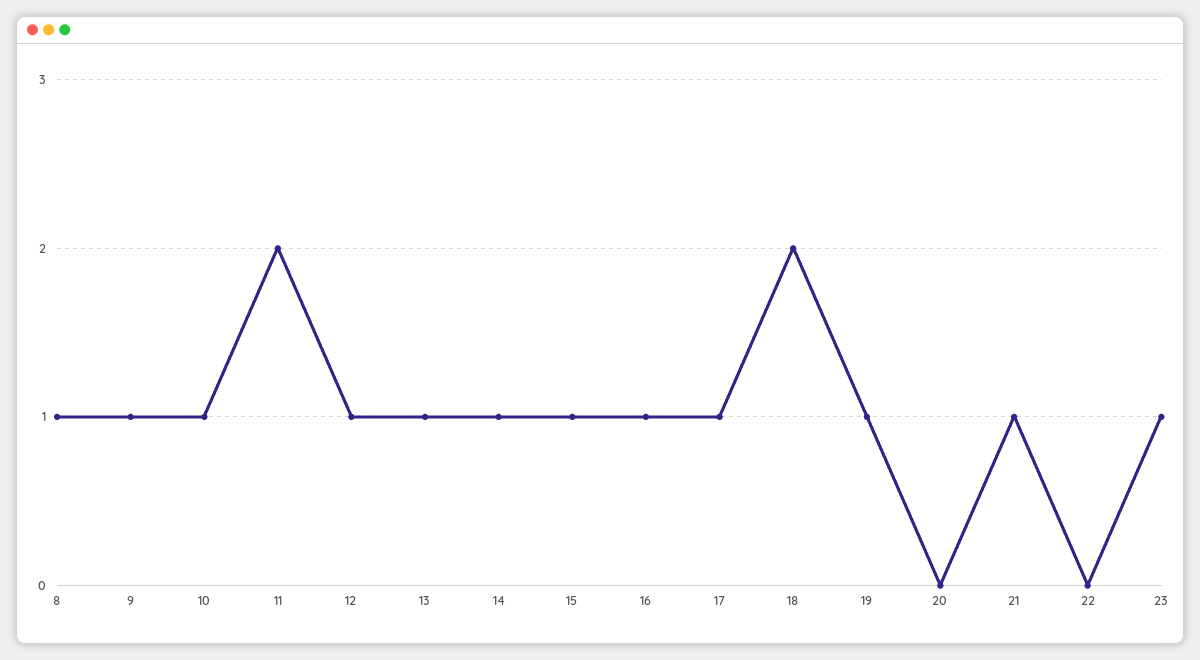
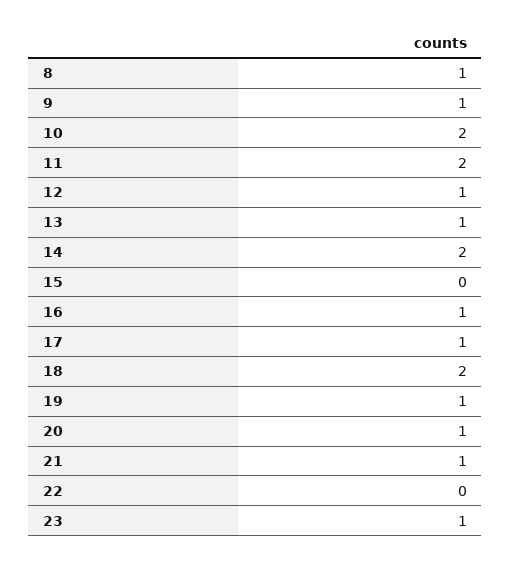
10: 1 -> 2
14: 1 -> 2
15: 1 -> 0
20: 0 -> 1

